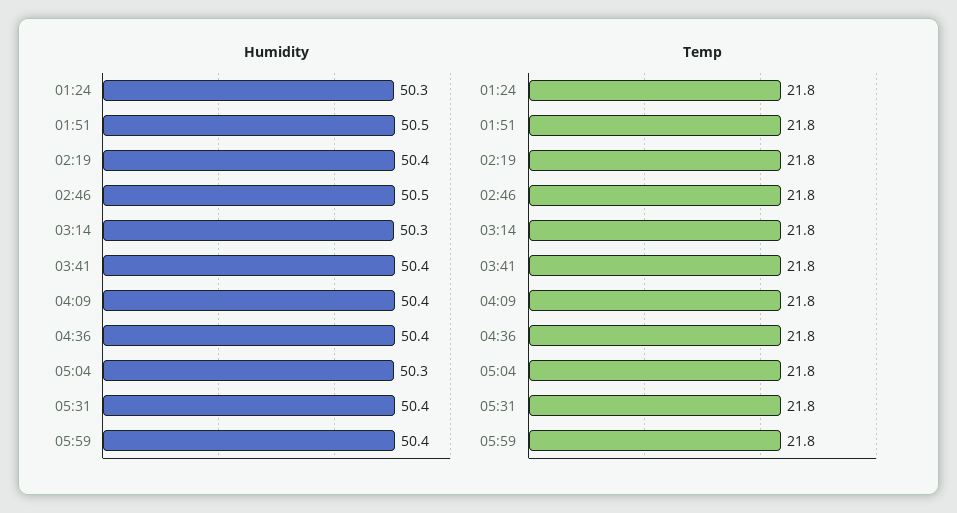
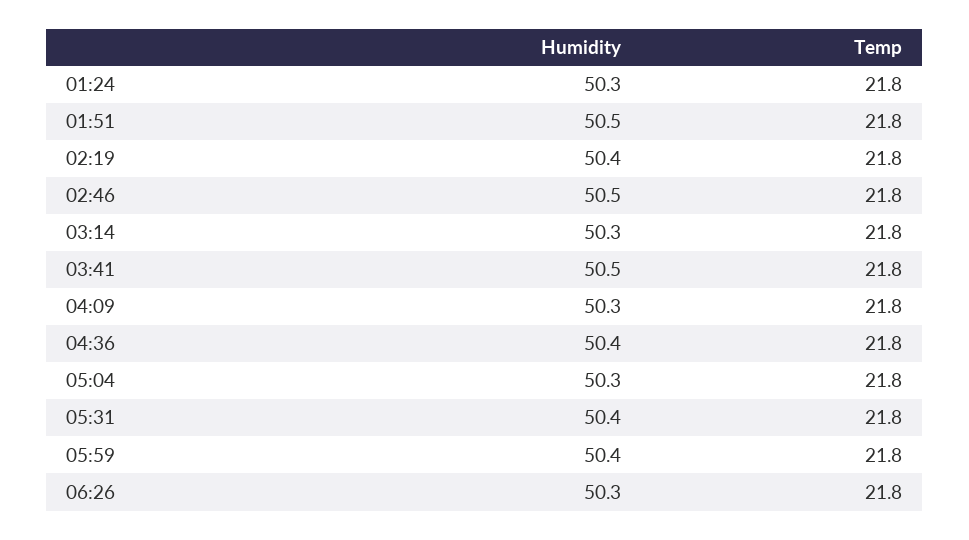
Humidity, 03:41: 50.4 -> 50.5
Humidity, 04:09: 50.4 -> 50.3
Humidity, 06:26: none -> 50.3
Temp, 06:26: none -> 21.8

